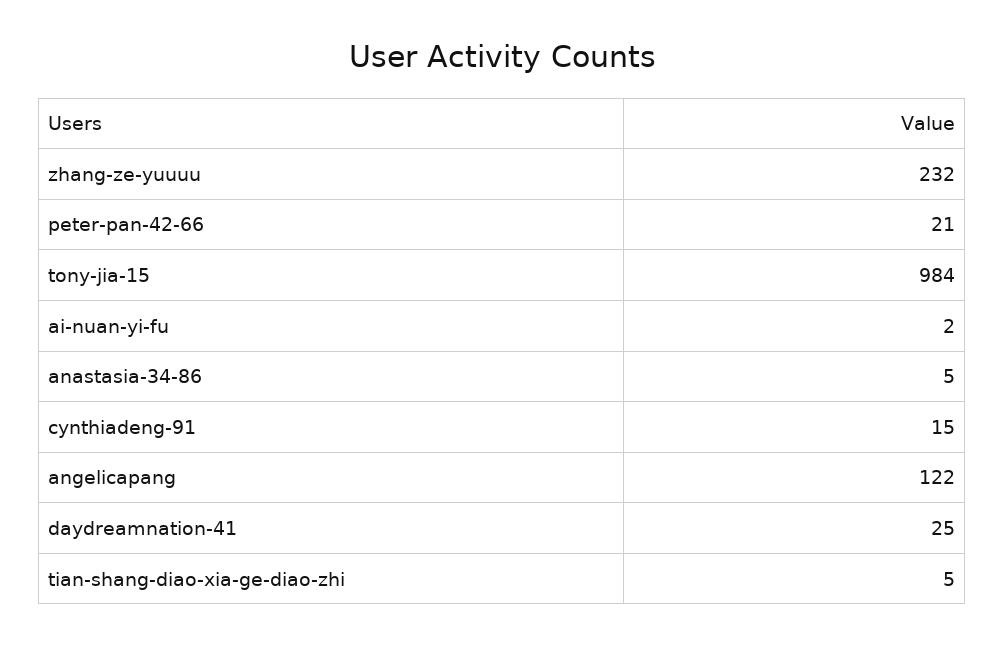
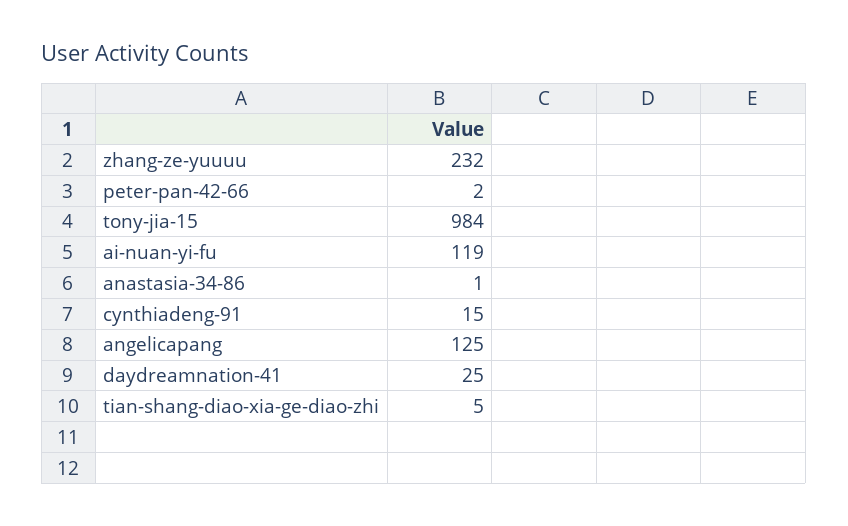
peter-pan-42-66: 21 -> 2
ai-nuan-yi-fu: 2 -> 119
anastasia-34-86: 5 -> 1
angelicapang: 122 -> 125

